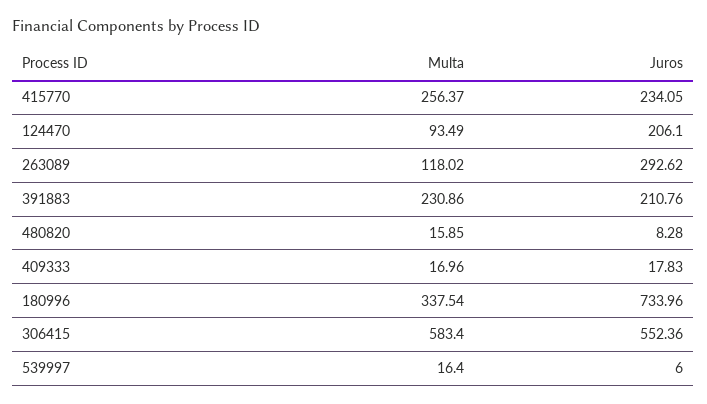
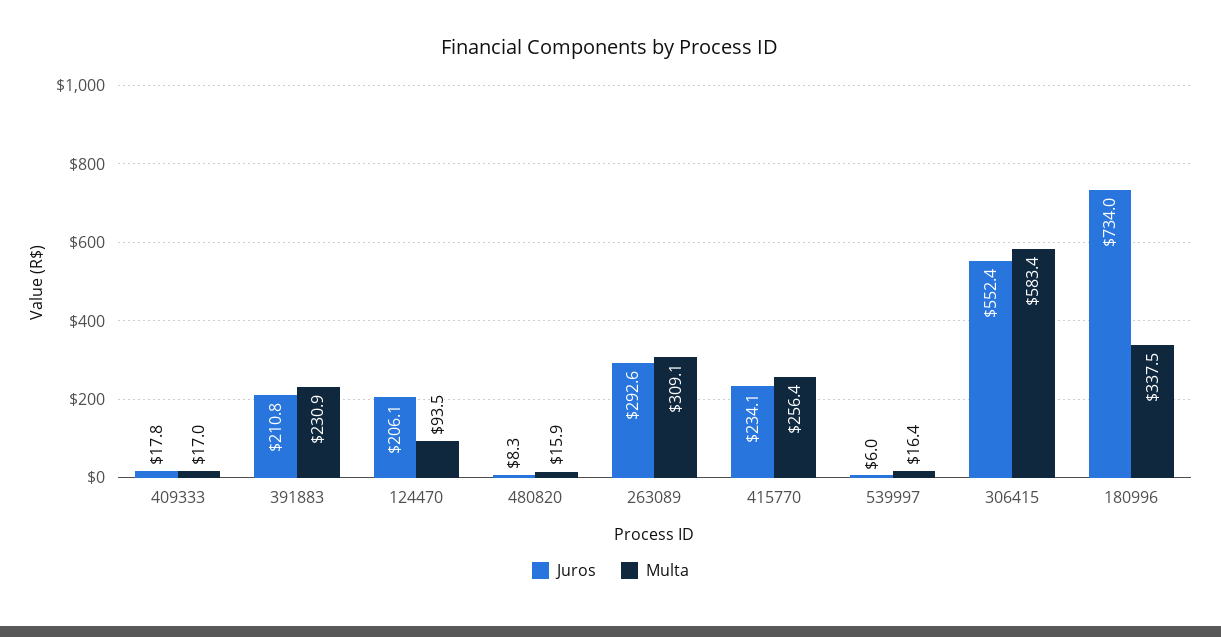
Multa, 263089: 118.02 -> 309.1

